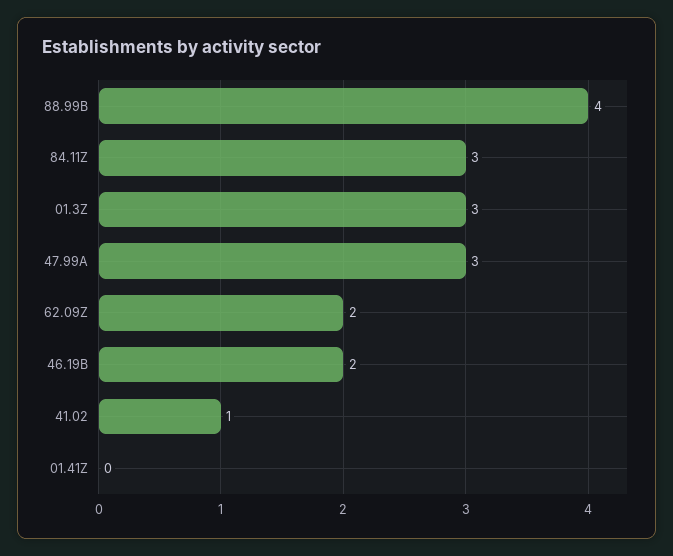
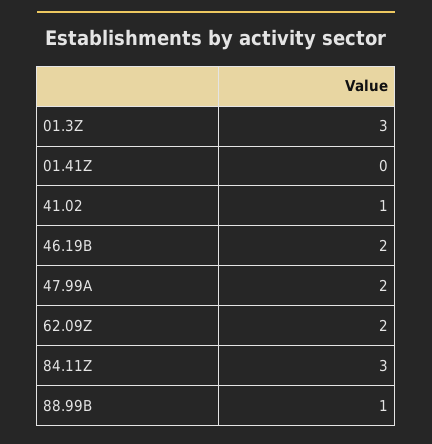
88.99B: 4 -> 1
47.99A: 3 -> 2

